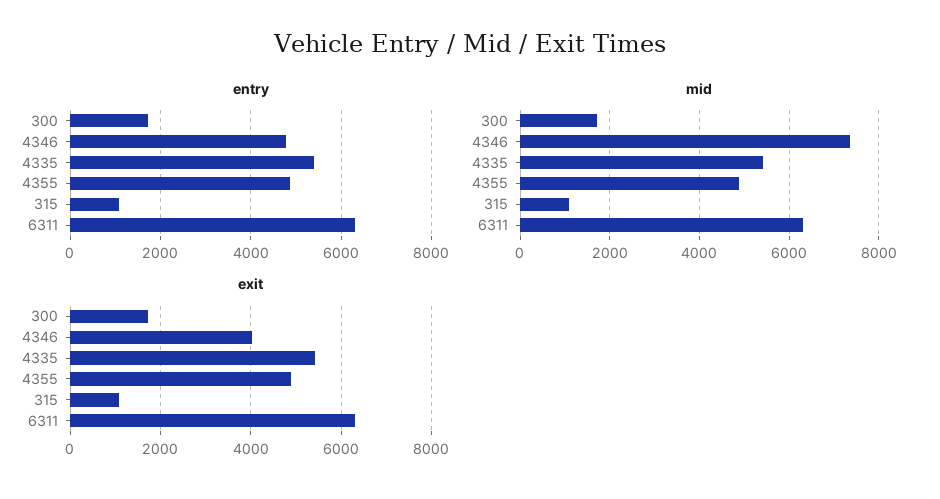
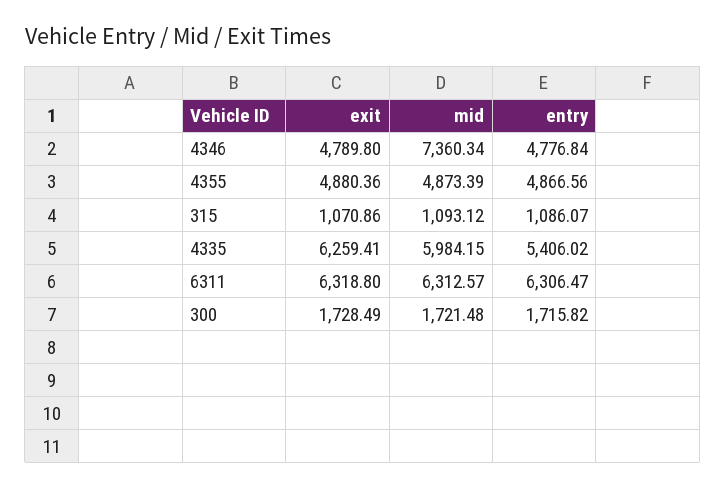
mid, 4335: 5400 -> 5984.15
exit, 4346: 4000 -> 4789.8
exit, 4335: 5400 -> 6259.41

